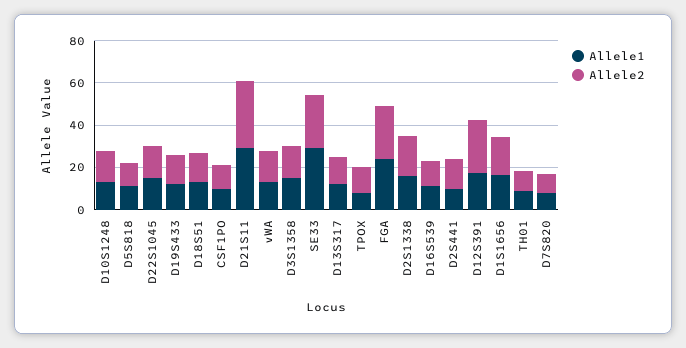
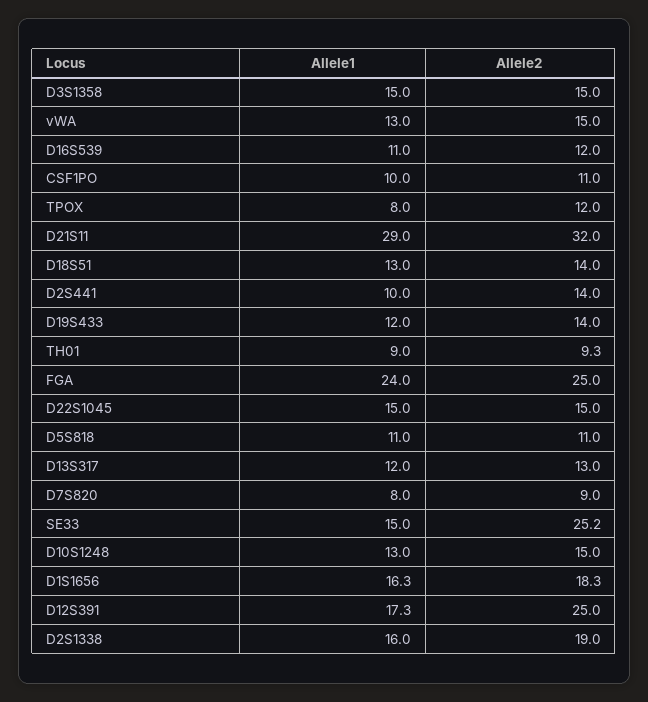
Allele1, SE33: 30 -> 15

